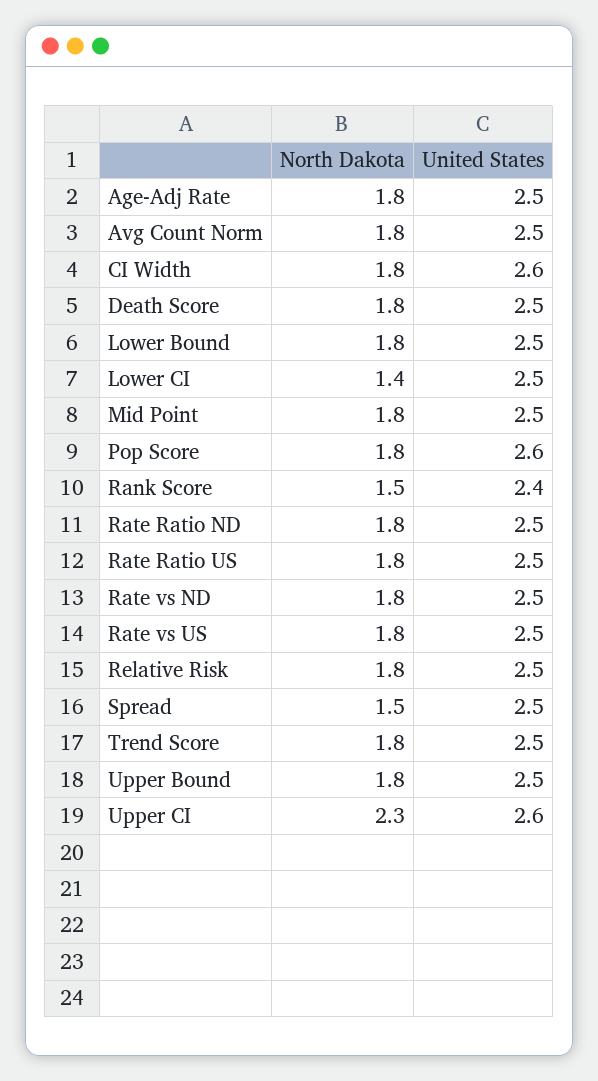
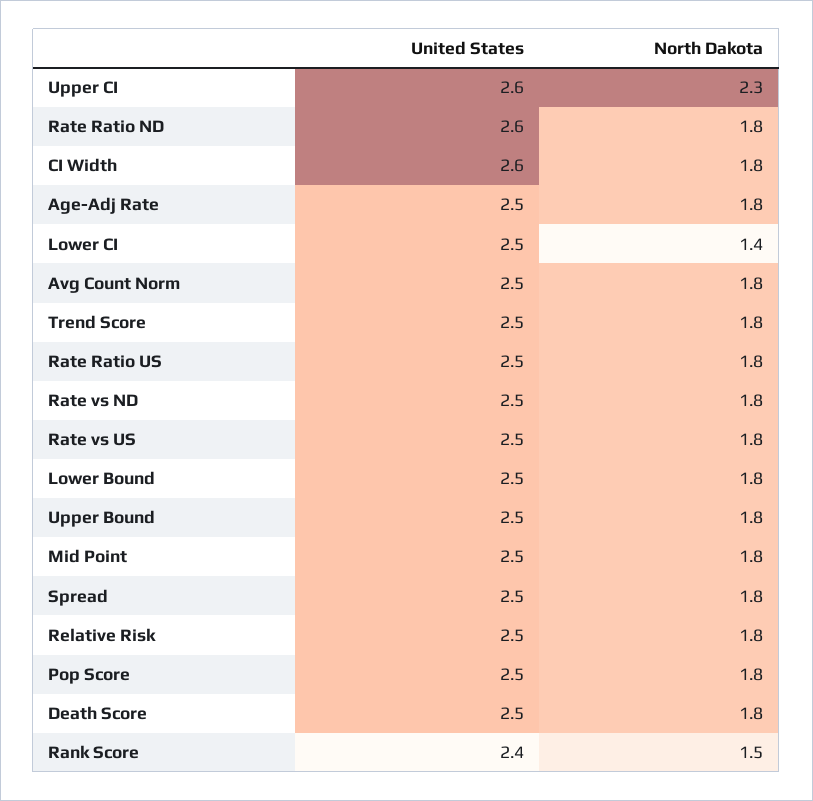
United States, Pop Score: 2.6 -> 2.5
United States, Rate Ratio ND: 2.5 -> 2.6
North Dakota, Spread: 1.5 -> 1.8

